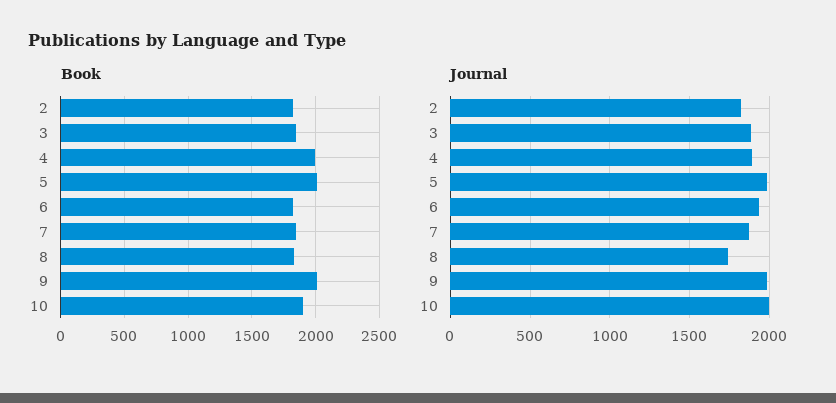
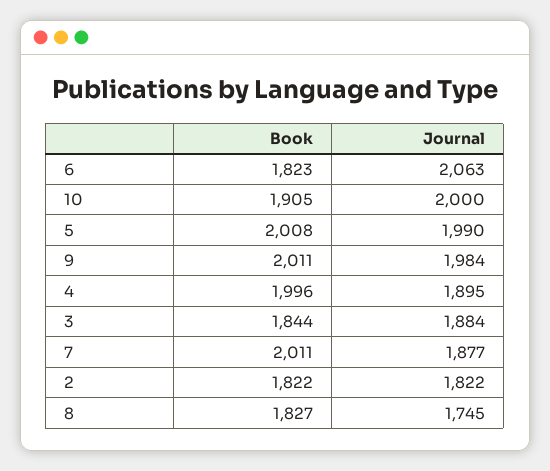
Book, 7: 1850 -> 2011
Journal, 6: 1950 -> 2063

